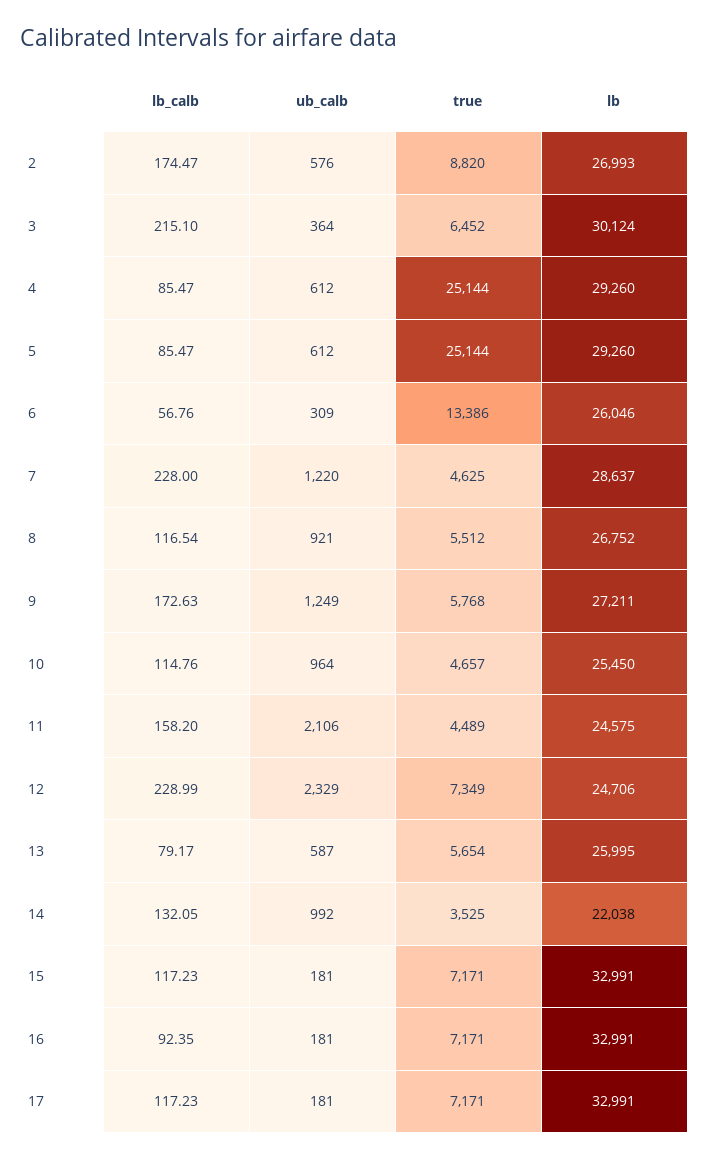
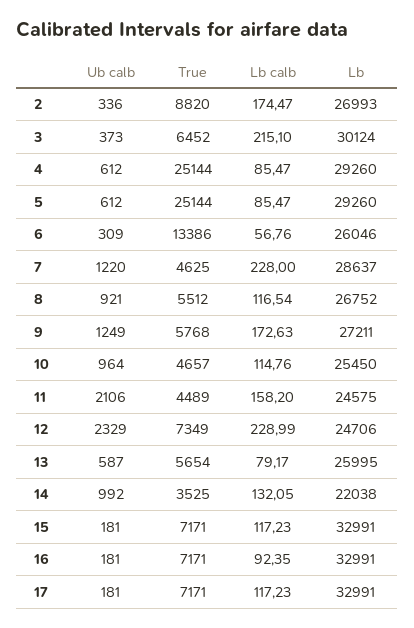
ub_calb, 2: 576 -> 336
ub_calb, 3: 364 -> 373

